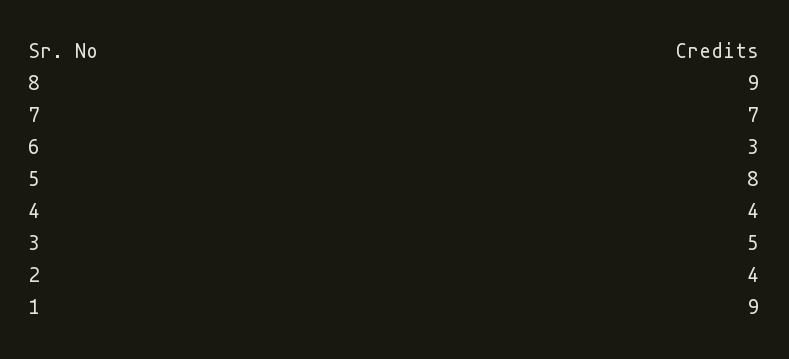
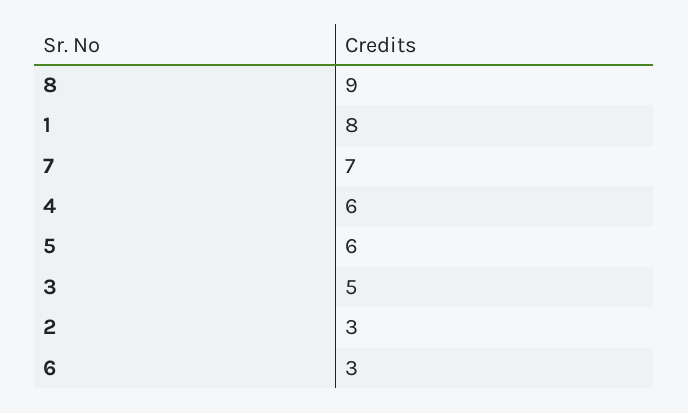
5: 8 -> 6
4: 4 -> 6
2: 4 -> 3
1: 9 -> 8

